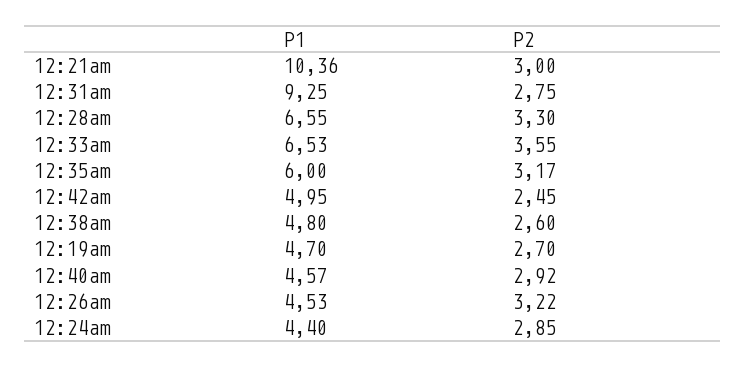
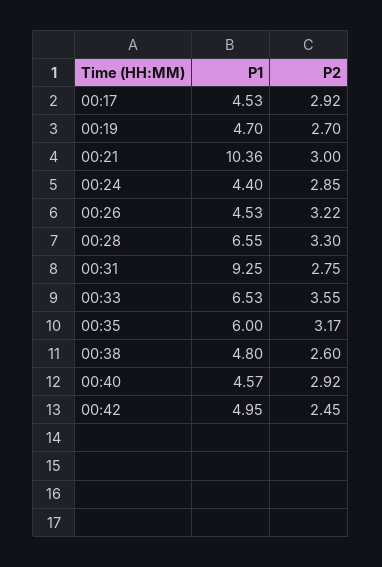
P1, 00:17: none -> 4.53
P2, 00:17: none -> 2.92

